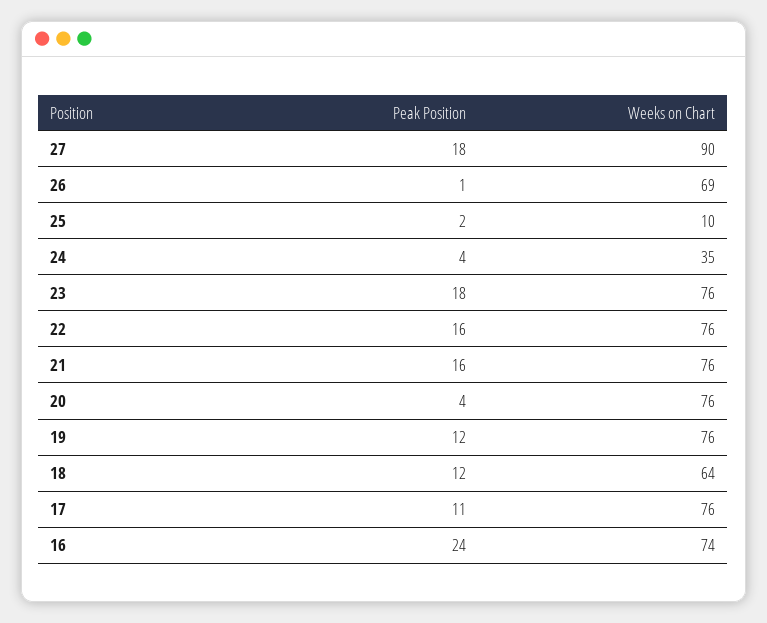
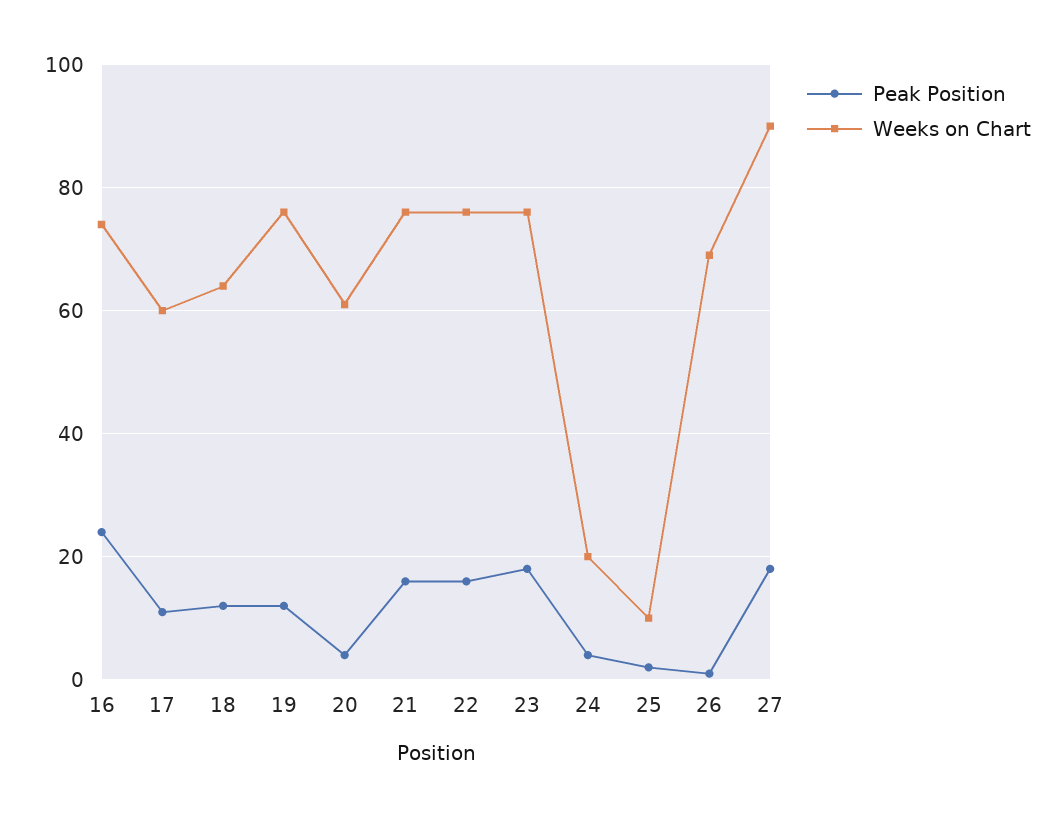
Weeks on Chart, 24: 35 -> 20
Weeks on Chart, 20: 76 -> 60
Weeks on Chart, 17: 76 -> 60

